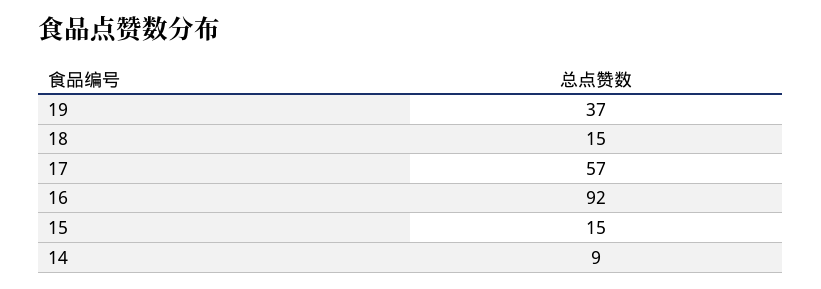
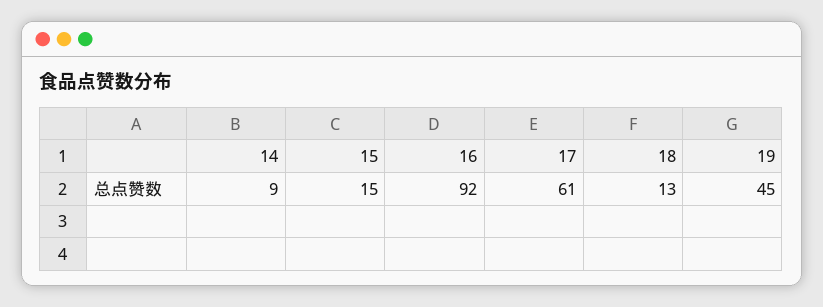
19: 37 -> 45
18: 15 -> 13
17: 57 -> 61

